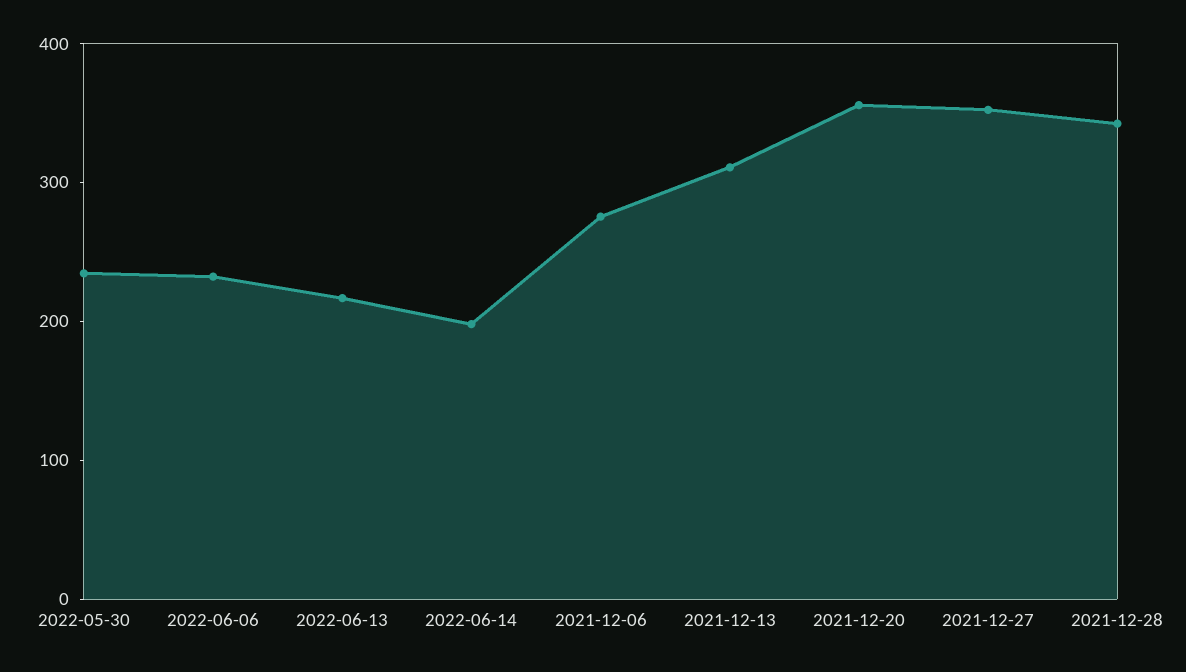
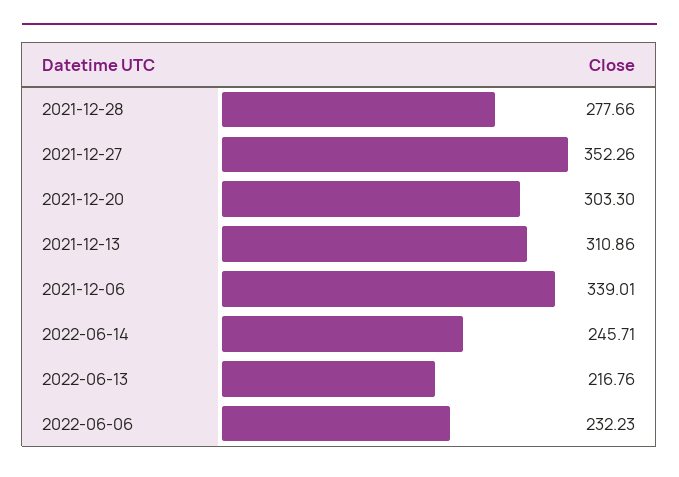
2022-05-30: 240 -> none
2022-06-14: 200 -> 245.71
2021-12-06: 280 -> 339.01
2021-12-20: 360 -> 303.3
2021-12-28: 340 -> 277.66

